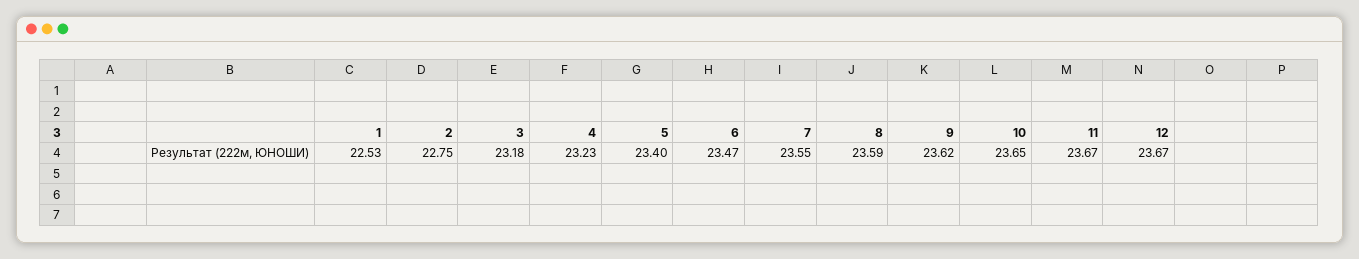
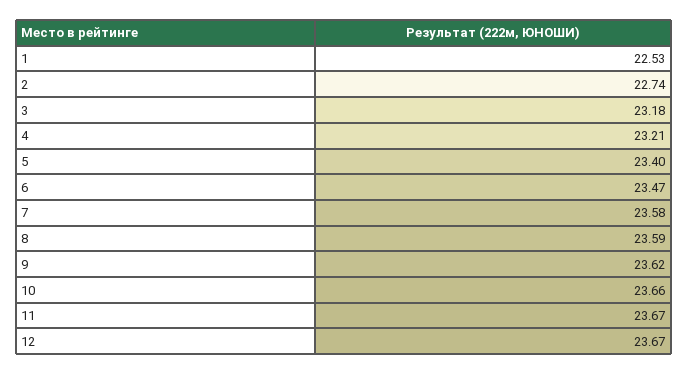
2: 22.75 -> 22.74
4: 23.23 -> 23.21
7: 23.55 -> 23.58
10: 23.65 -> 23.66

